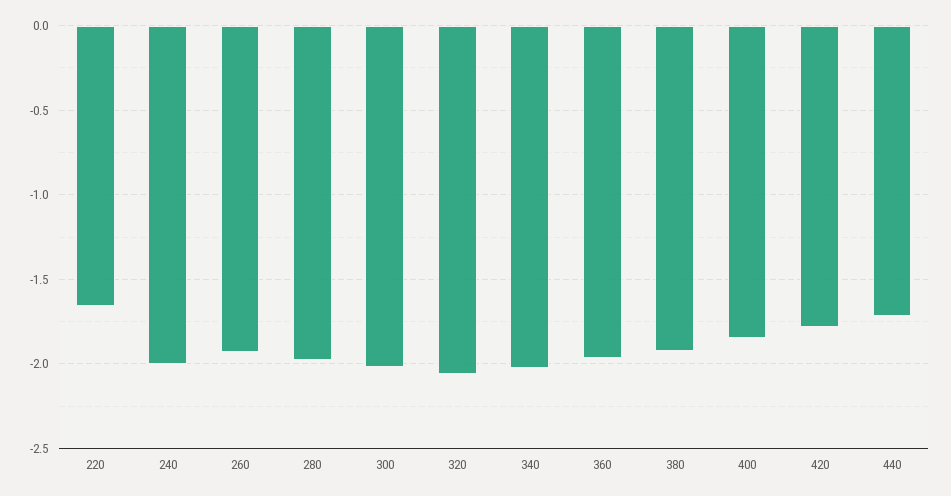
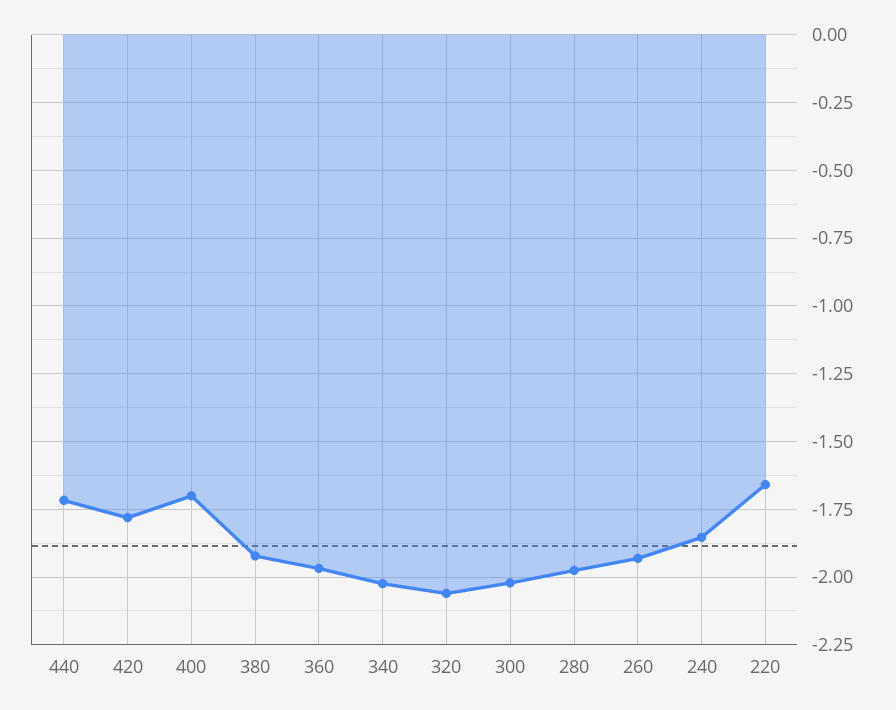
240: -2 -> -1.85
400: -1.85 -> -1.7

